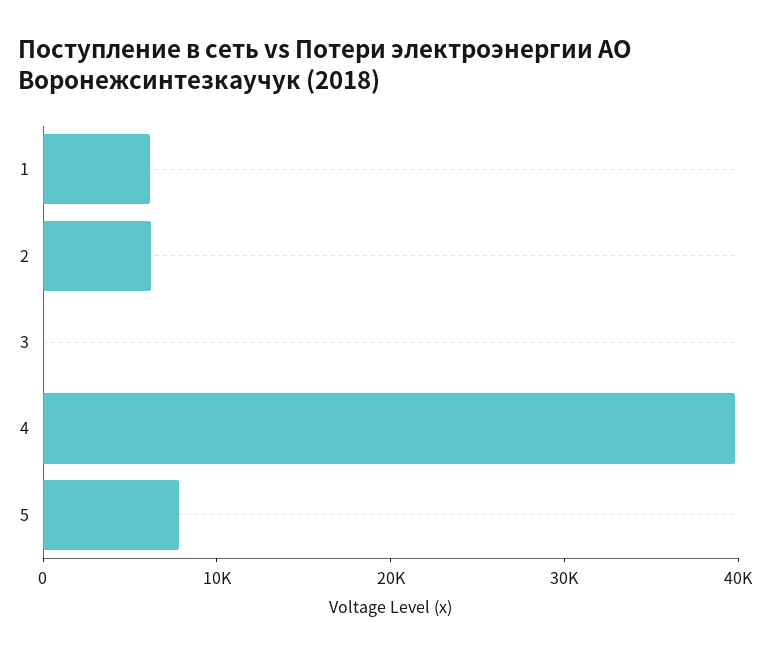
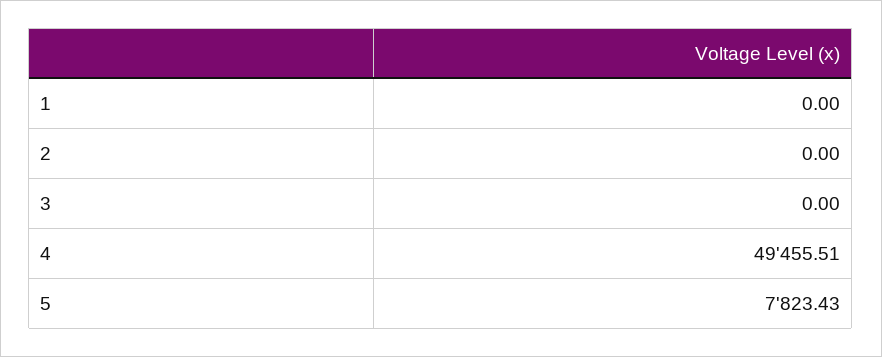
1: 6000 -> 0
2: 6000 -> 0
4: 40000 -> 49455.51

